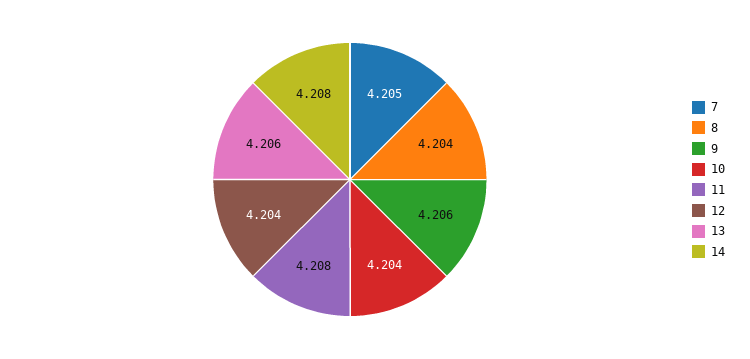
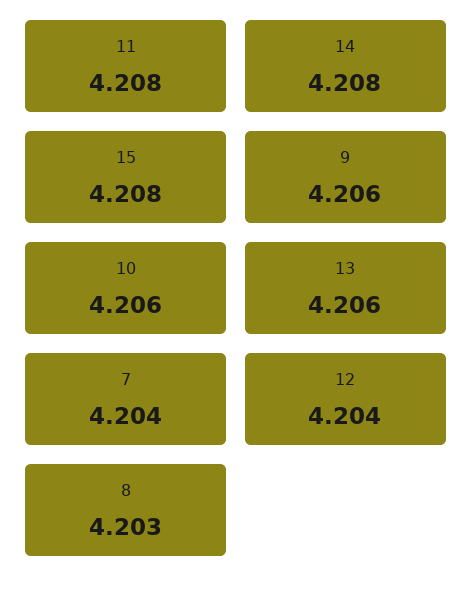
7: 4.205 -> 4.204
8: 4.204 -> 4.203
10: 4.204 -> 4.206
15: none -> 4.208

